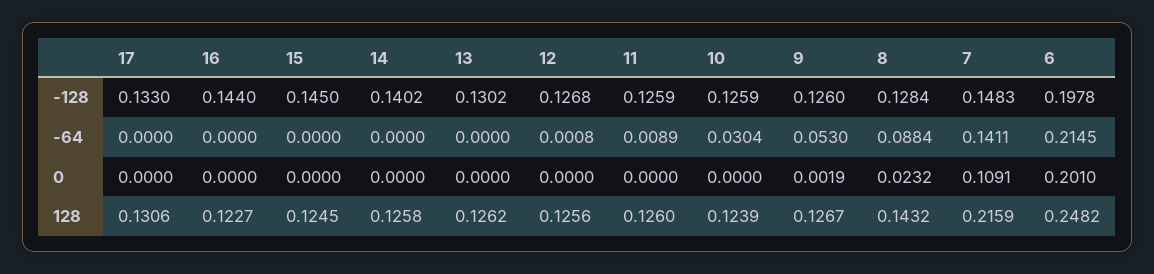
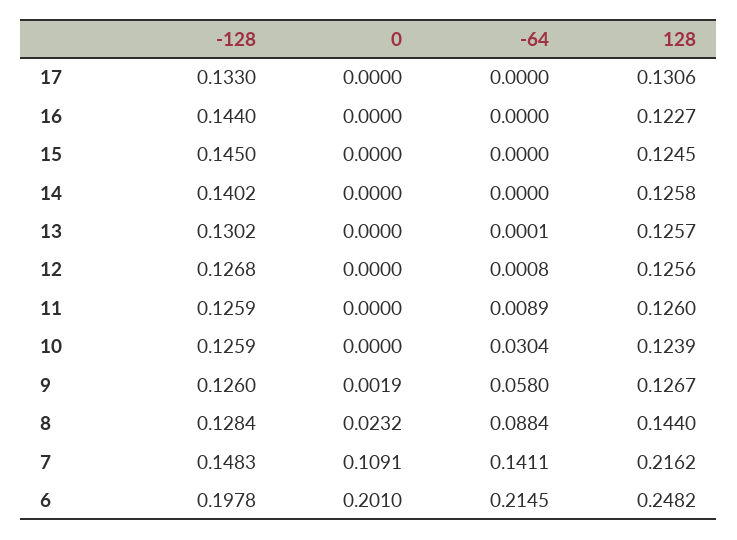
13, -64: 0 -> 0.0001
9, -64: 0.053 -> 0.058
13, 128: 0.1262 -> 0.1257
8, 128: 0.1432 -> 0.144
7, 128: 0.2159 -> 0.2162

